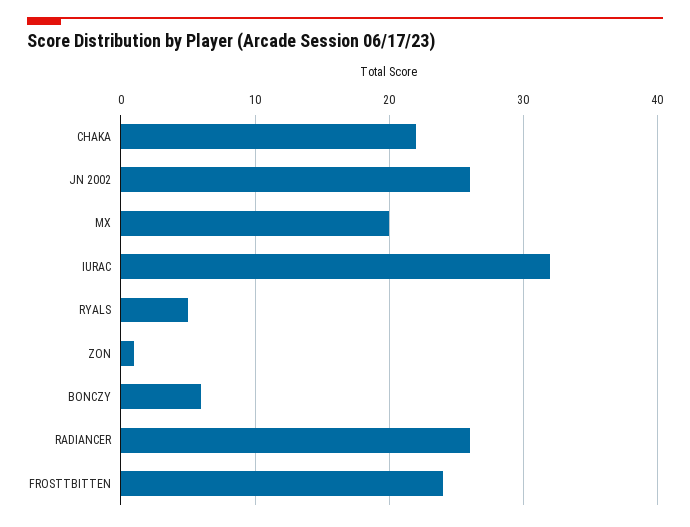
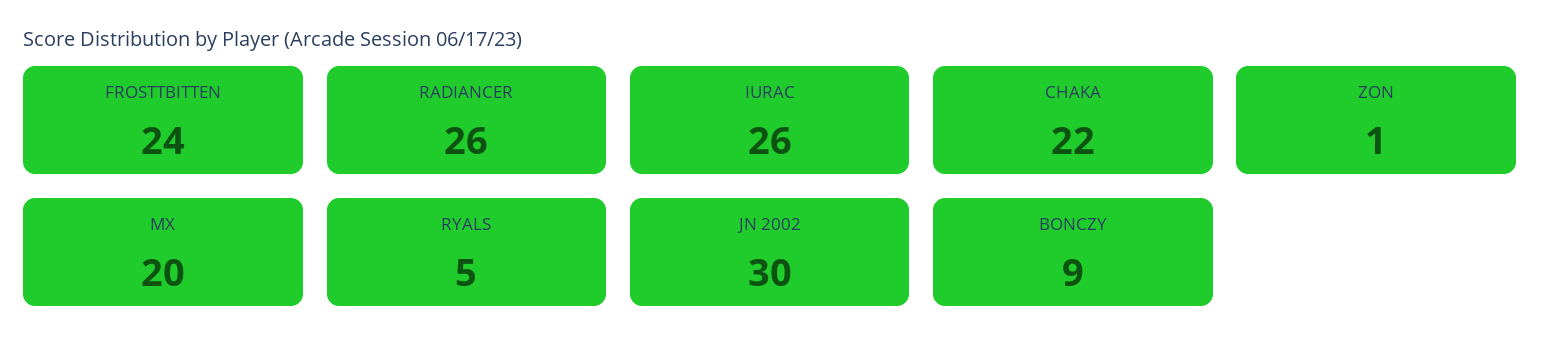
JN 2002: 26 -> 30
IURAC: 32 -> 26
BONCZY: 6 -> 9

